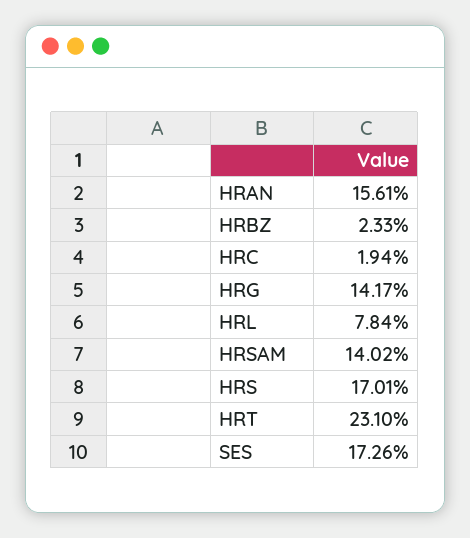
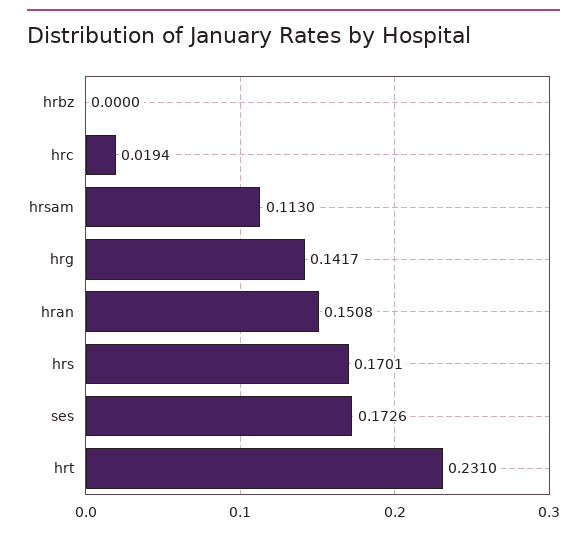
HRAN: 0.1561 -> 0.1508
HRBZ: 0.0233 -> 0
HRL: 0.0784 -> none
HRSAM: 0.1402 -> 0.113

